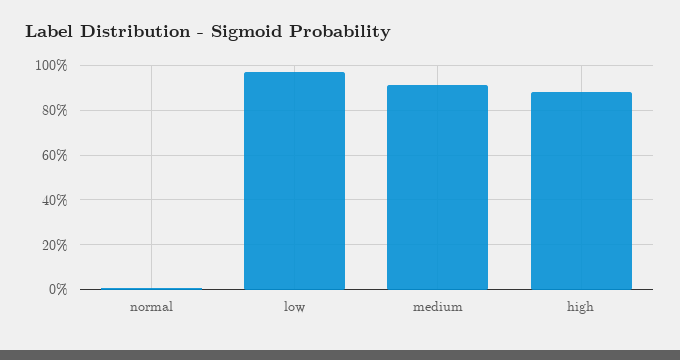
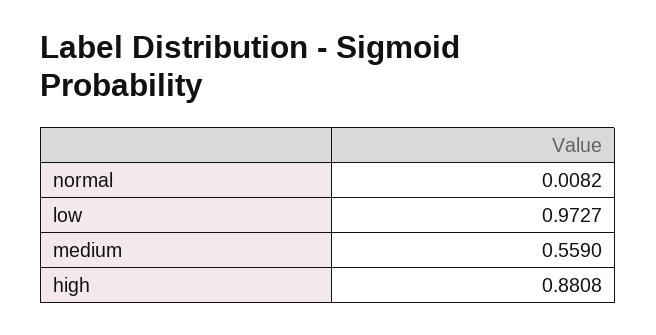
medium: 0.9 -> 0.559

